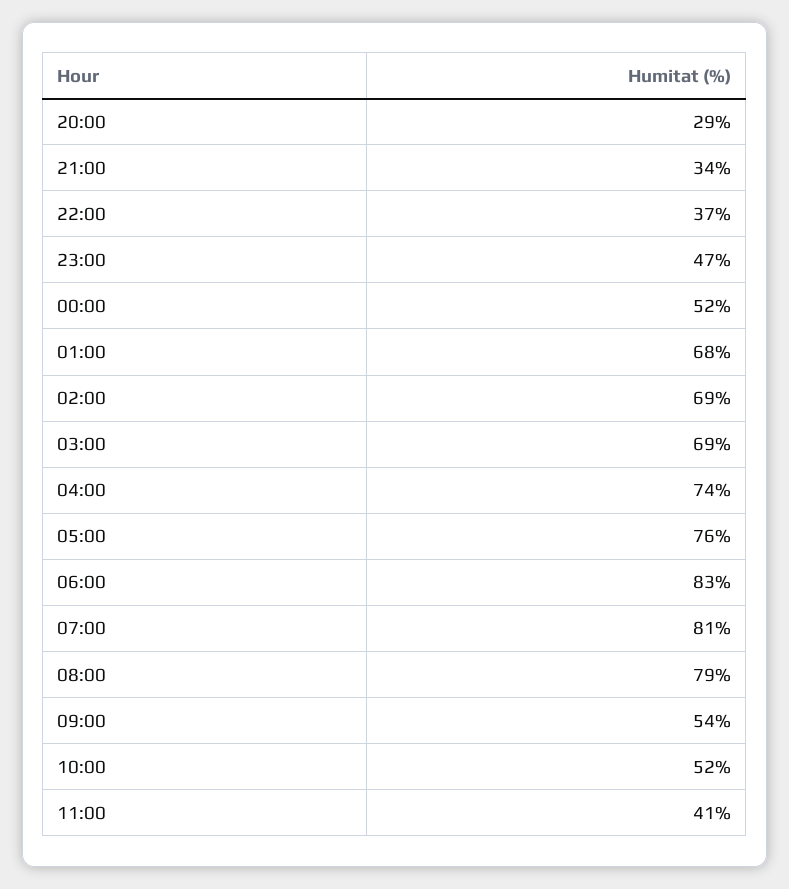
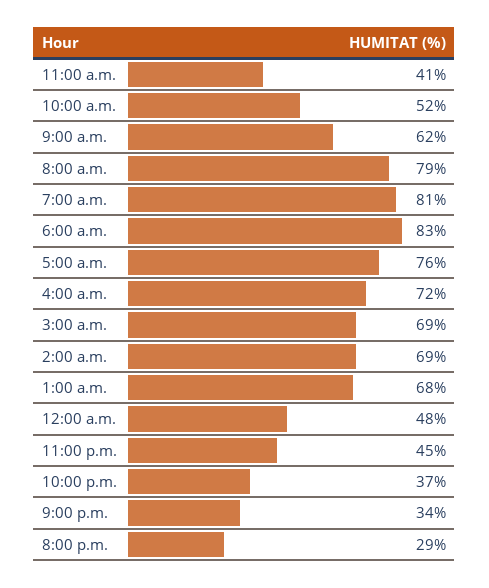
23:00: 47 -> 45
00:00: 52 -> 48
04:00: 74 -> 72
09:00: 54 -> 62

